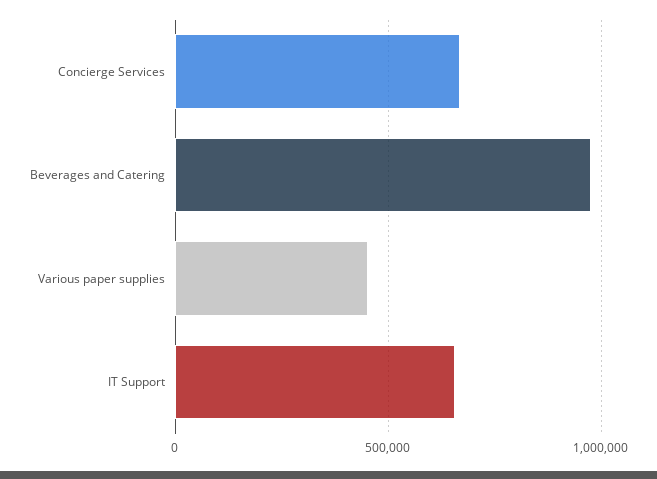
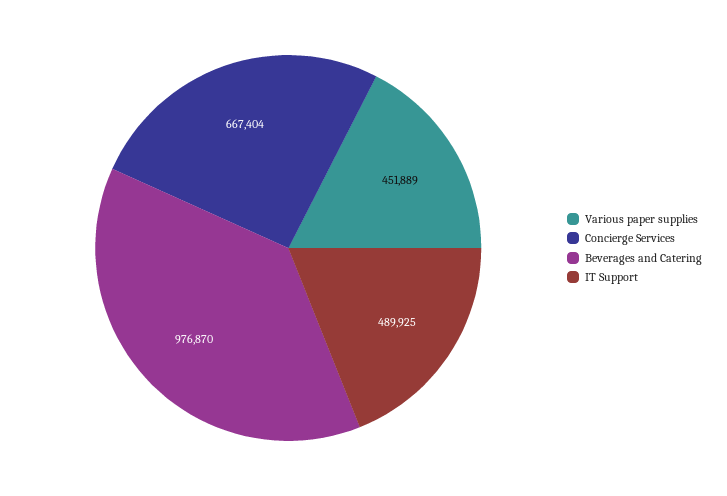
IT Support: 650000 -> 489925

